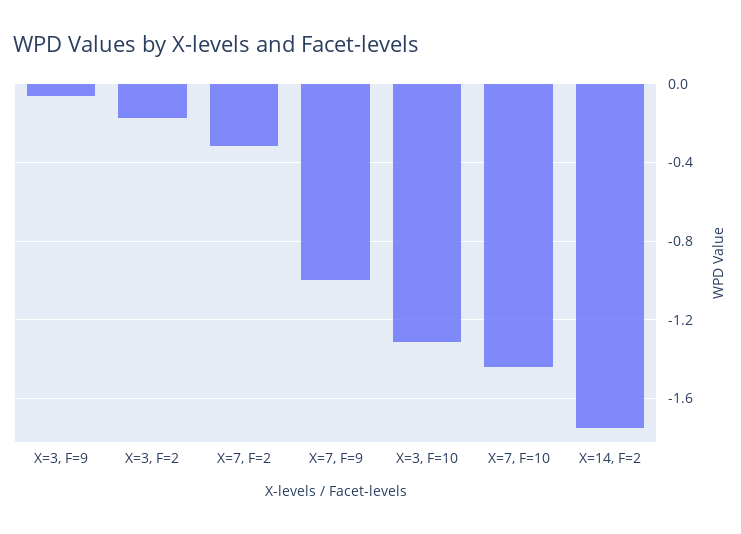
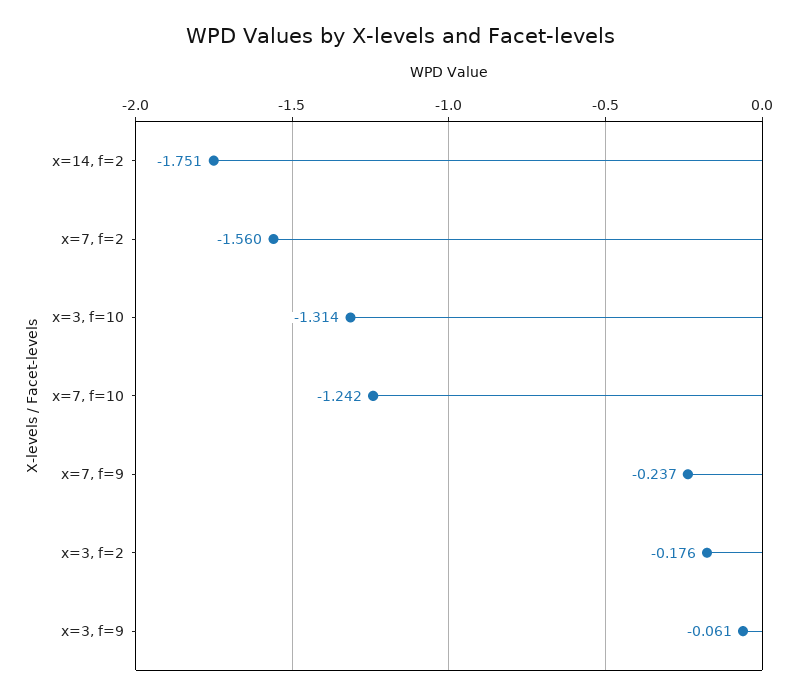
X=7, F=2: -0.3 -> -1.56
X=7, F=9: -1 -> -0.237
X=7, F=10: -1.45 -> -1.242

